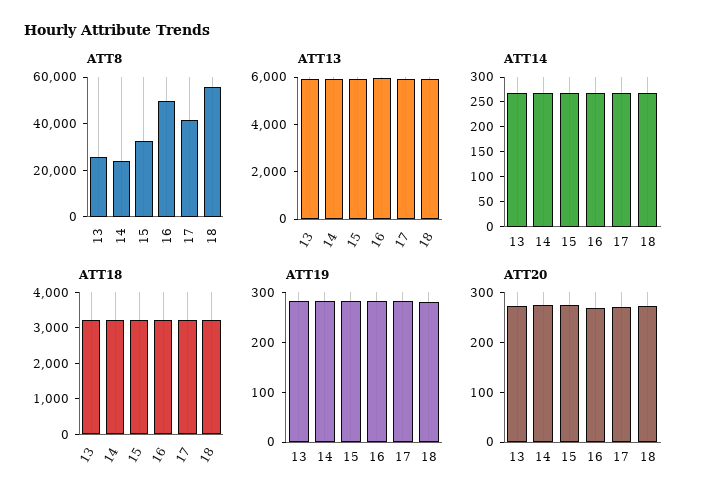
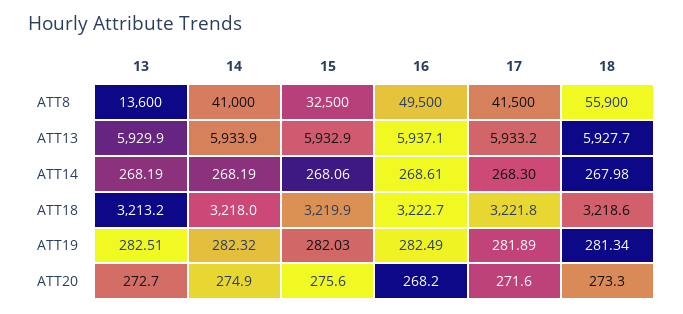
ATT8, 13: 25000 -> 13600
ATT8, 14: 25000 -> 41000

